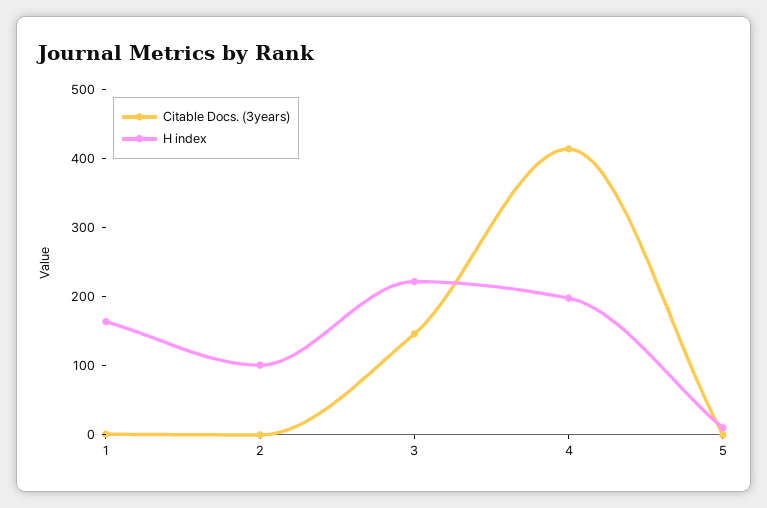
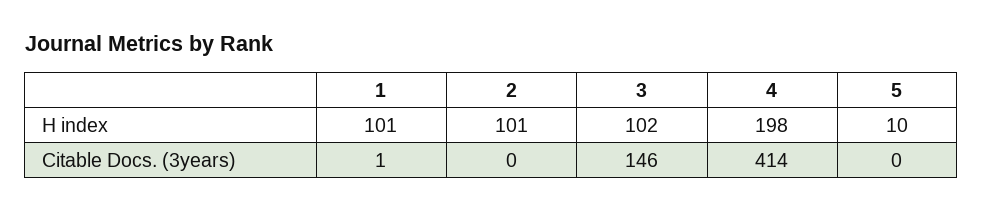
H index, 1: 160 -> 101
H index, 3: 220 -> 102

